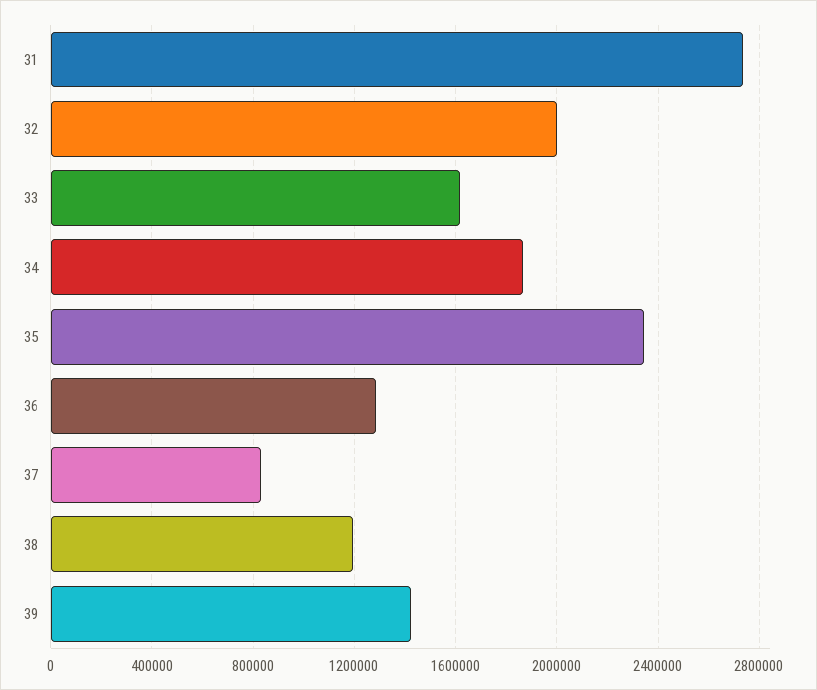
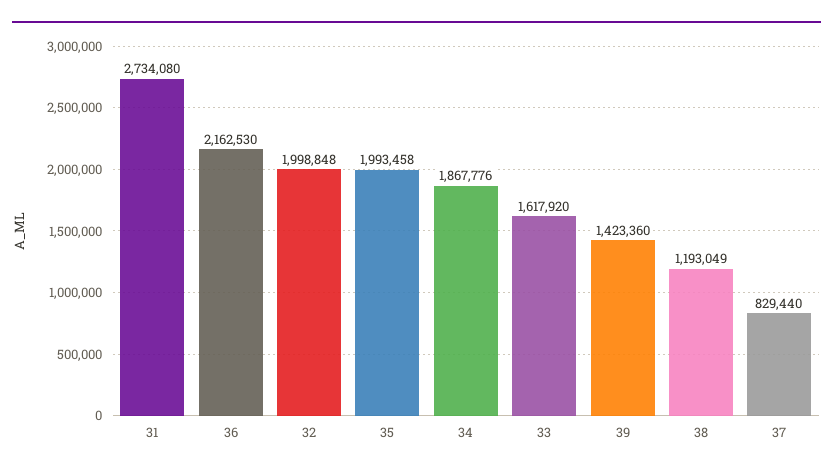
35: 2350000 -> 1993458
36: 1300000 -> 2162530

